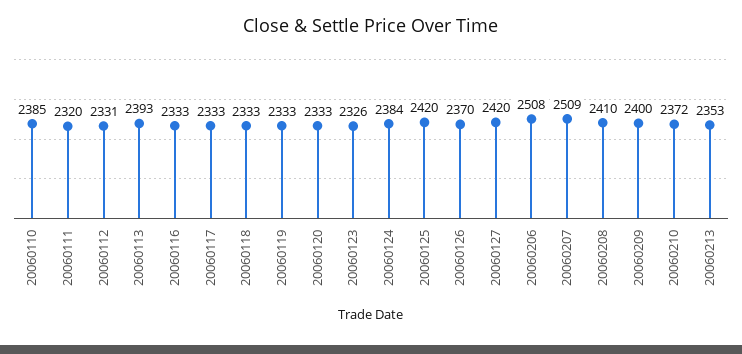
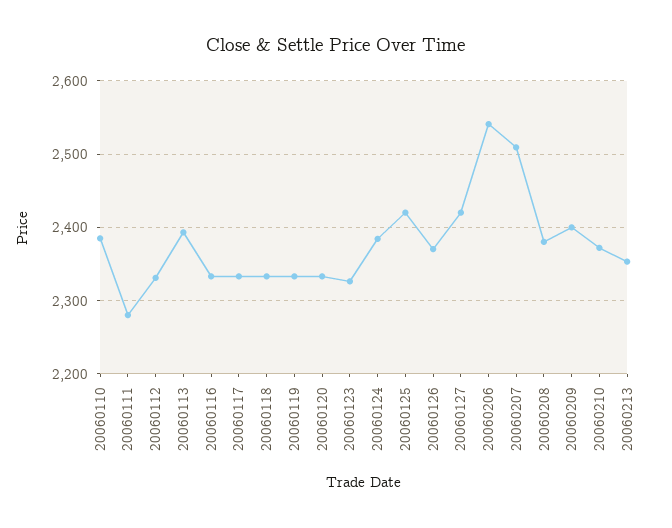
20060111: 2320 -> 2280
20060206: 2508 -> 2540
20060208: 2410 -> 2380

